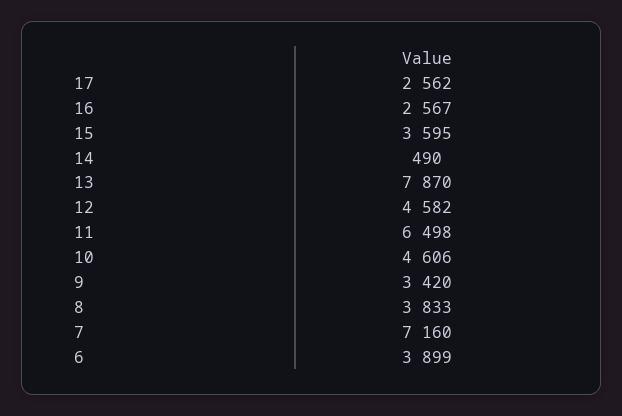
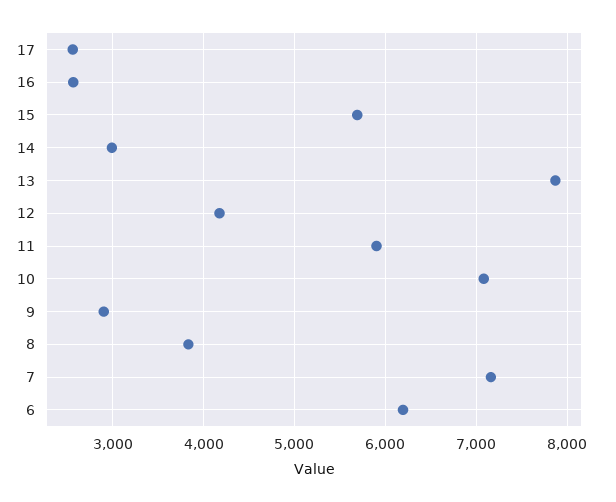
15: 3595 -> 5700
14: 490 -> 3000
12: 4582 -> 4200
11: 6498 -> 5900
10: 4606 -> 7100
9: 3420 -> 2900
6: 3899 -> 6200

